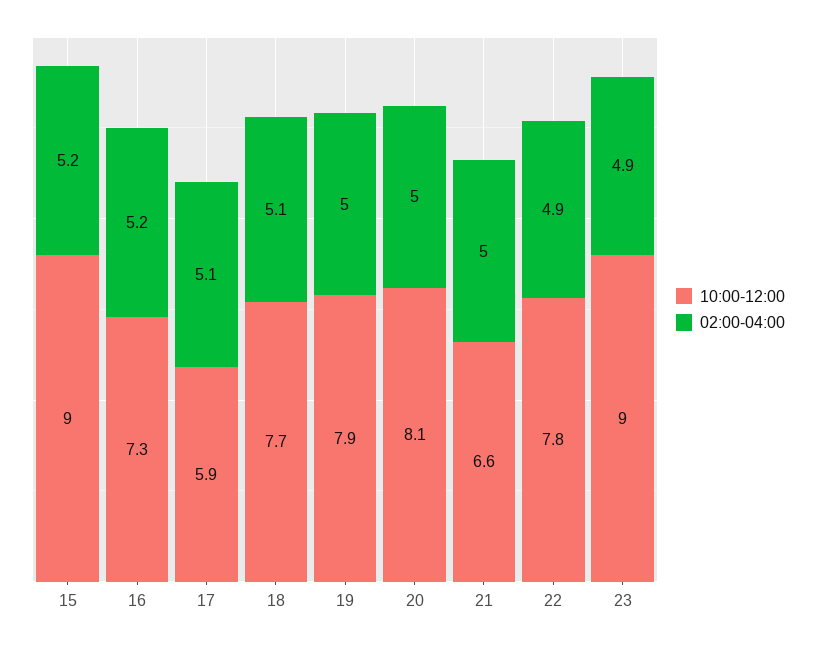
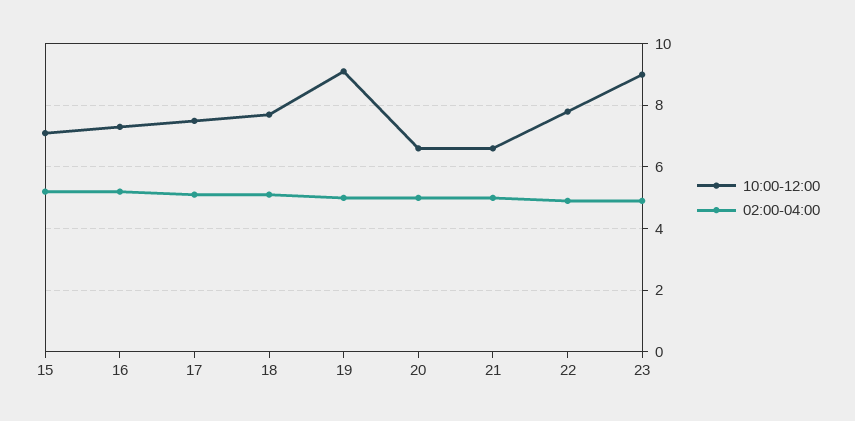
10:00-12:00, 15: 9 -> 7
10:00-12:00, 17: 5.9 -> 7.5
10:00-12:00, 19: 7.9 -> 9
10:00-12:00, 20: 8.1 -> 6.5

